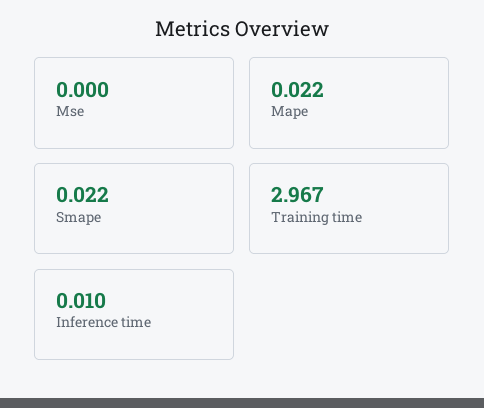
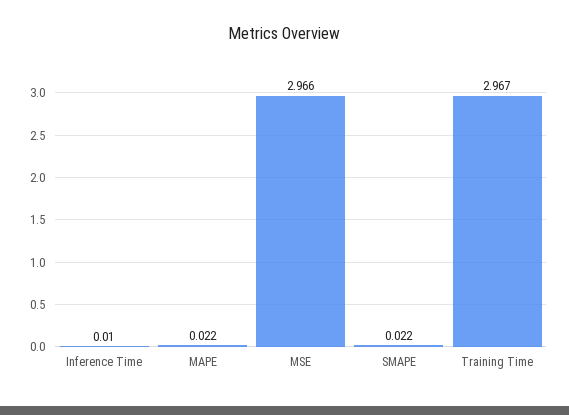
Mse: 0 -> 2.966

